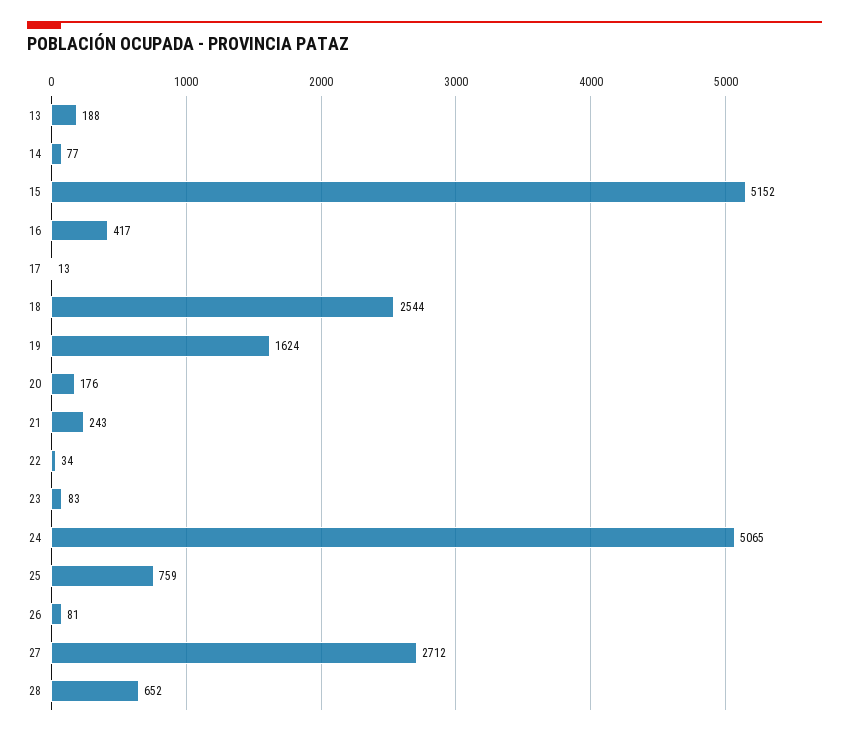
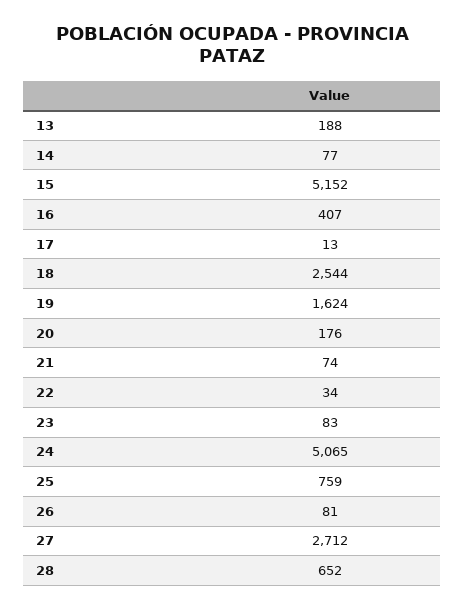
16: 417 -> 407
21: 243 -> 74

